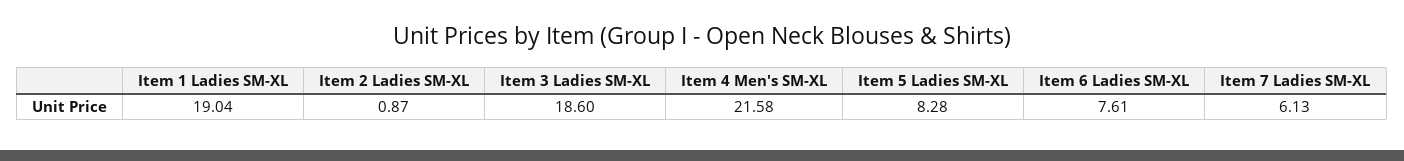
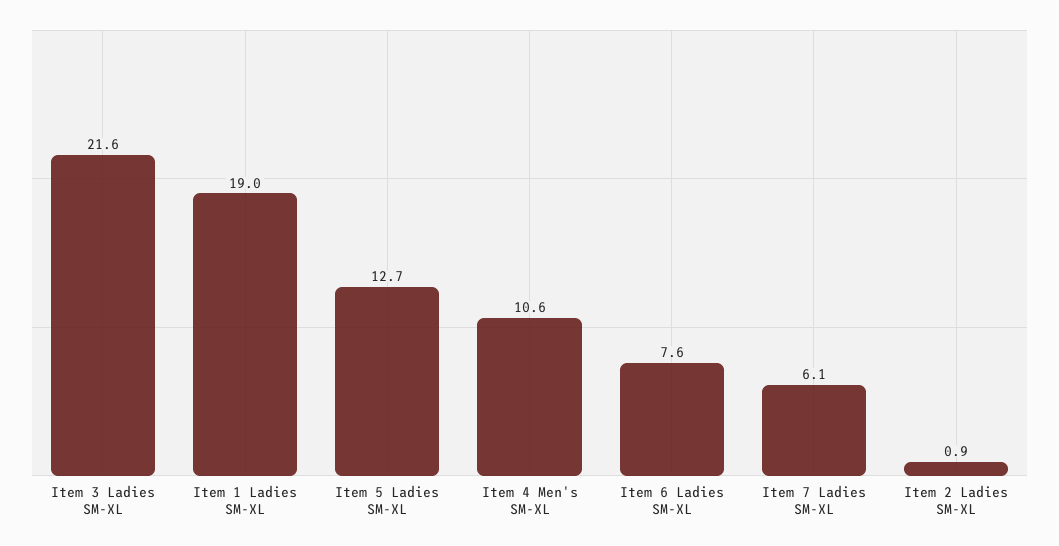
Item 3 Ladies SM-XL: 18.6 -> 21.6
Item 4 Men's SM-XL: 21.58 -> 10.6
Item 5 Ladies SM-XL: 8.28 -> 12.7

